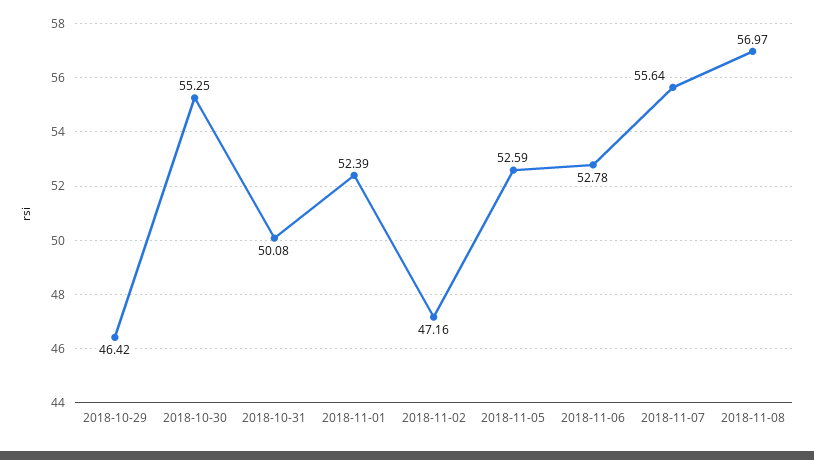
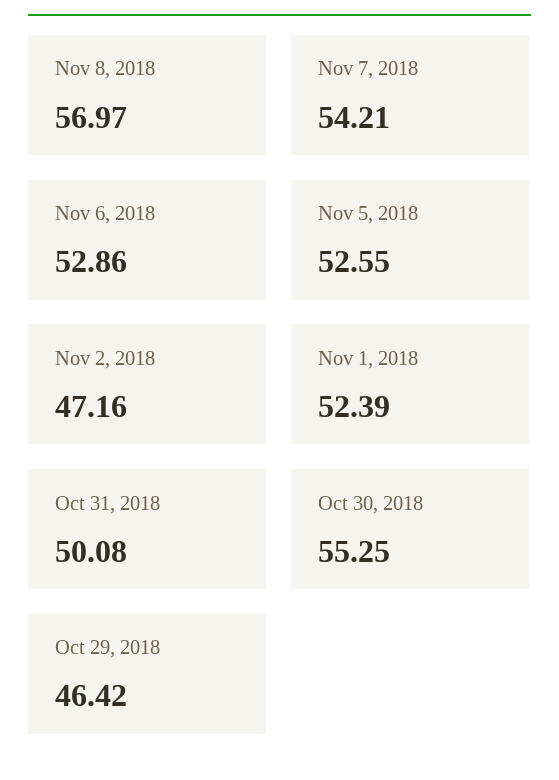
2018-11-05: 52.59 -> 52.55
2018-11-06: 52.78 -> 52.86
2018-11-07: 55.64 -> 54.21

